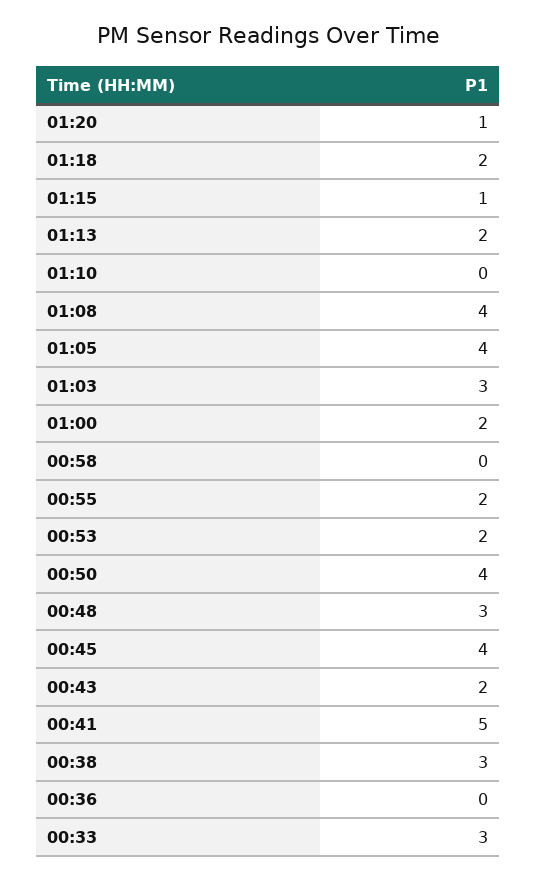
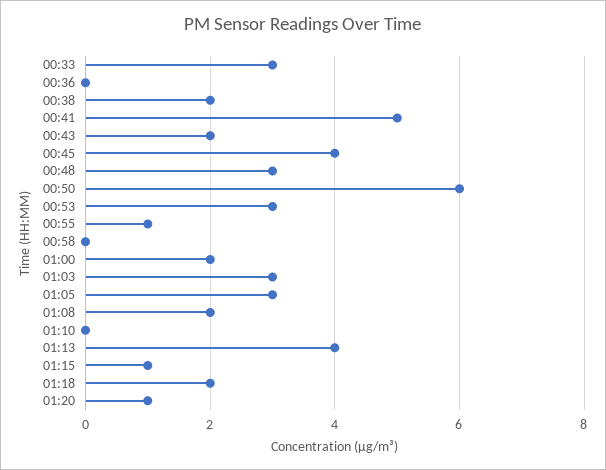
01:13: 2 -> 4
01:08: 4 -> 2
01:05: 4 -> 3
00:55: 2 -> 1
00:53: 2 -> 3
00:50: 4 -> 6
00:38: 3 -> 2

